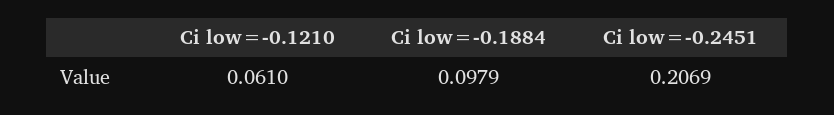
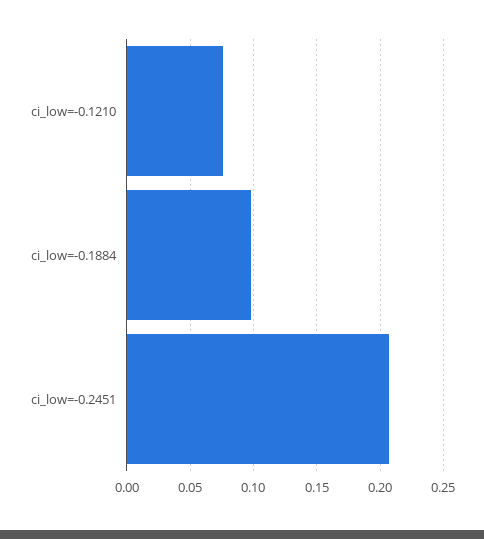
Ci low=-0.1210: 0.061 -> 0.075

